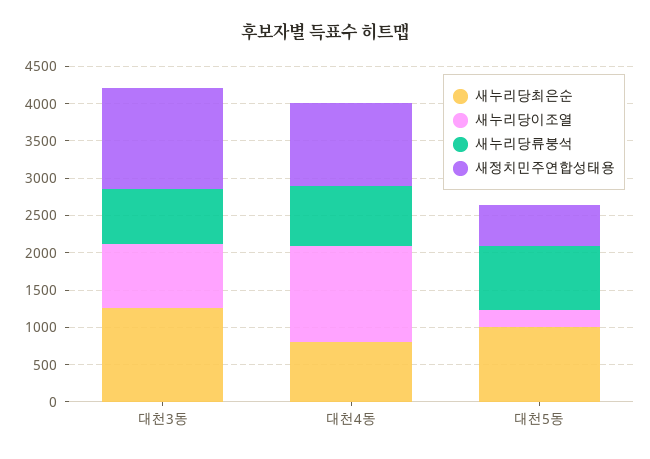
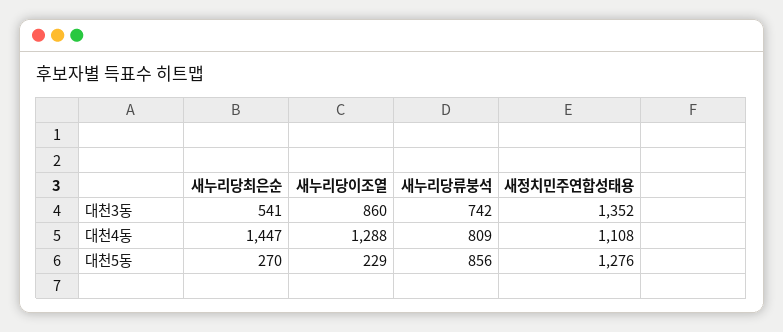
새누리당최은순, 대천3동: 1250 -> 541
새누리당최은순, 대천4동: 750 -> 1447
새누리당최은순, 대천5동: 1000 -> 270
새정치민주연합성태용, 대천5동: 500 -> 1276

